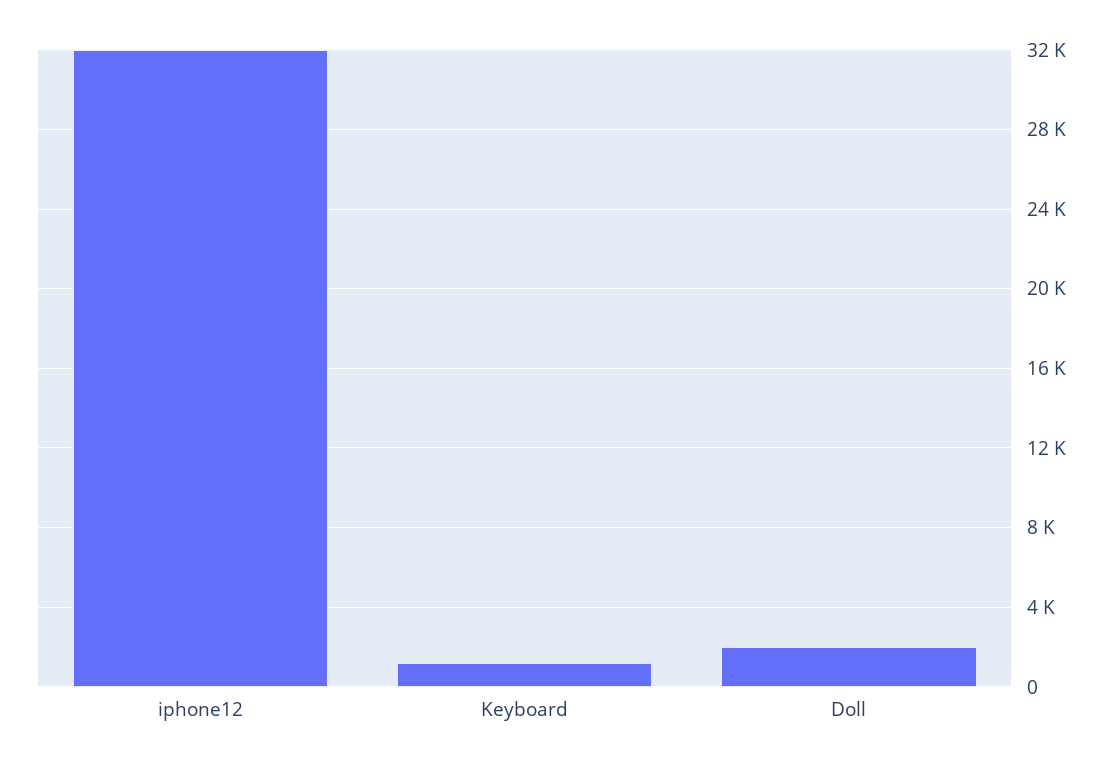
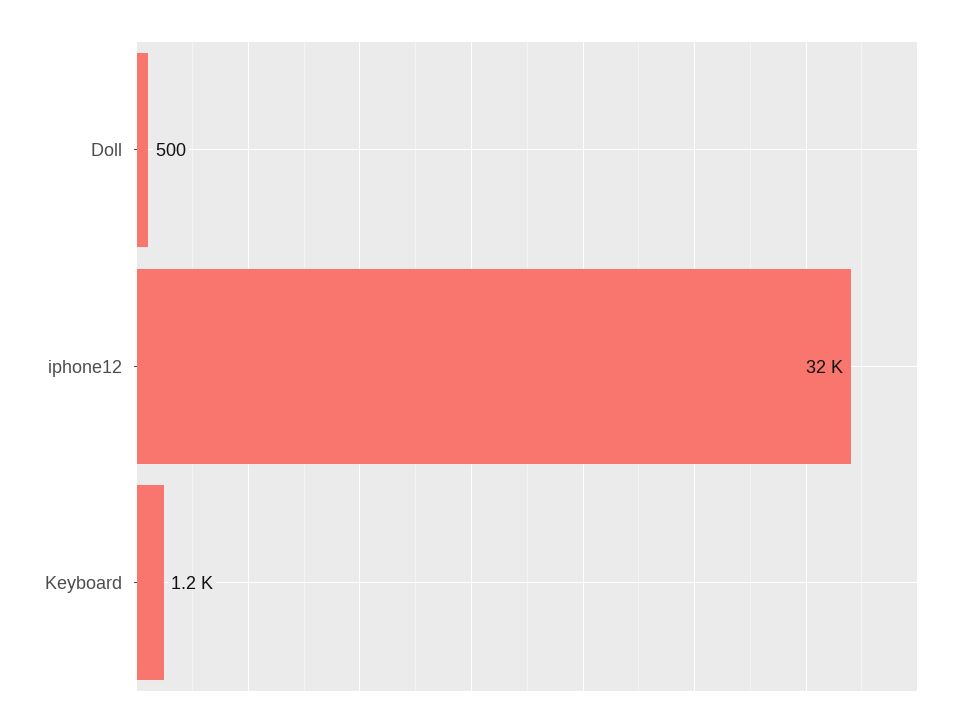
Doll: 2000 -> 500

